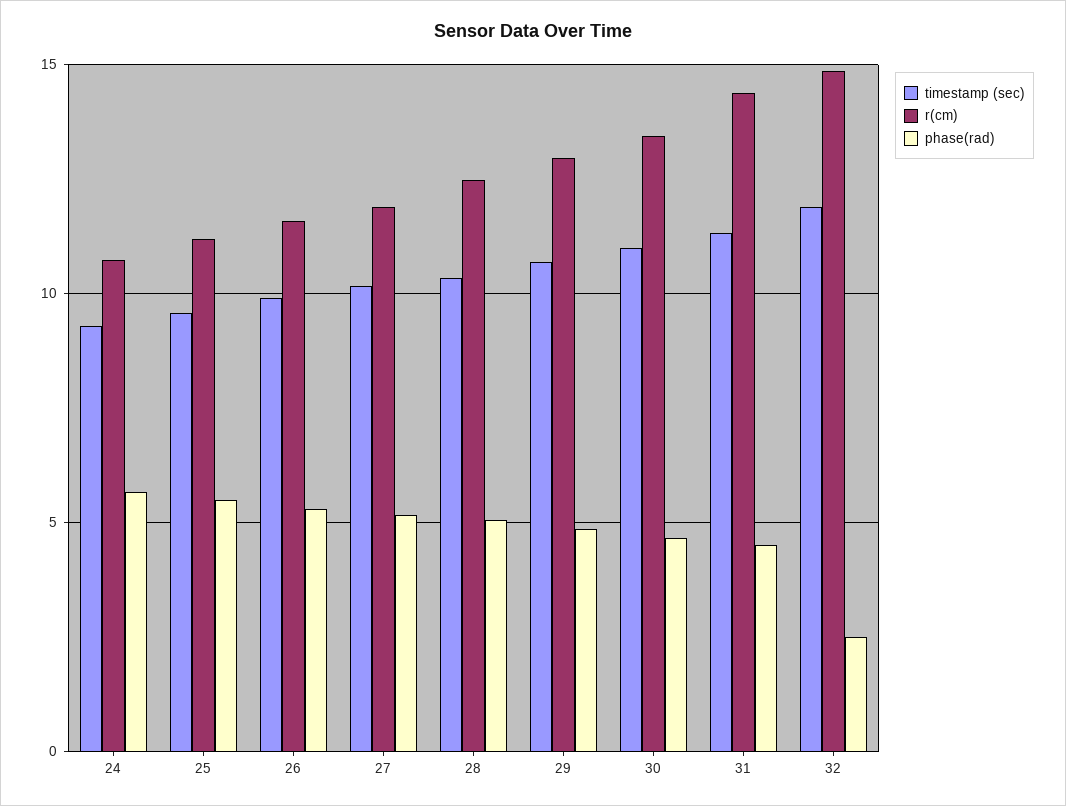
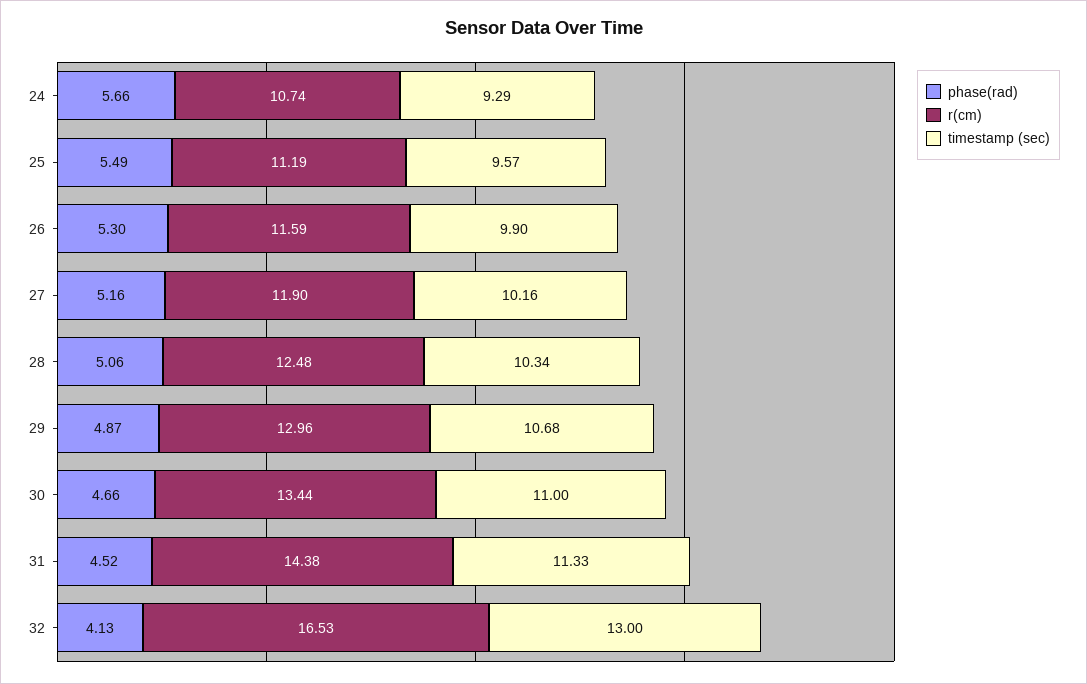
timestamp (sec), 32: 12 -> 13
r(cm), 32: 15 -> 16.53
phase(rad), 32: 2.5 -> 4.13

